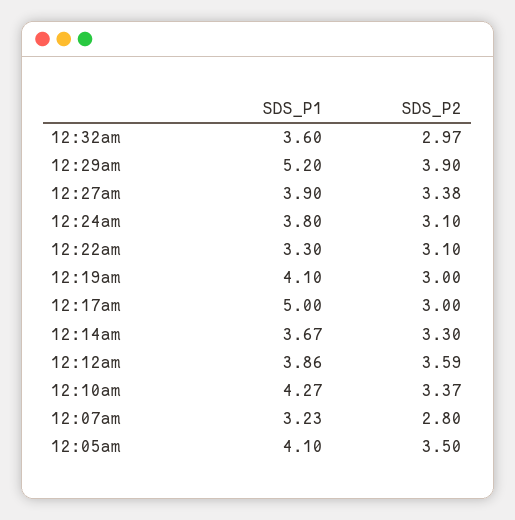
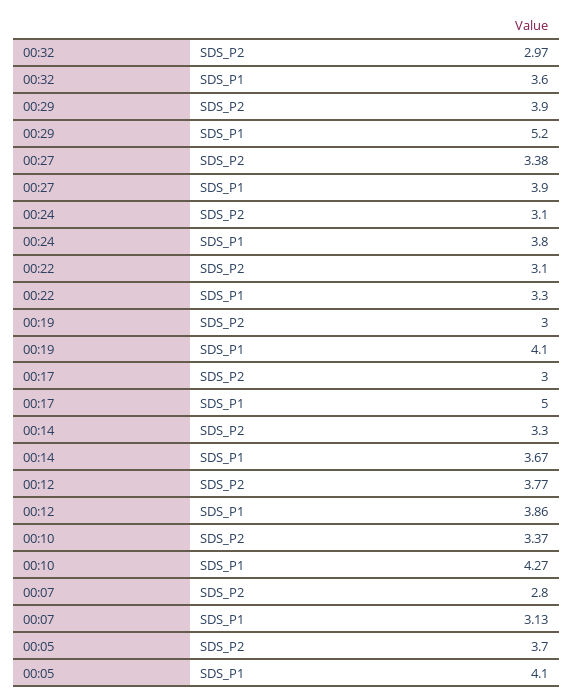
SDS_P2, 12:12am: 3.59 -> 3.77
SDS_P1, 12:07am: 3.23 -> 3.13
SDS_P2, 12:05am: 3.5 -> 3.7

